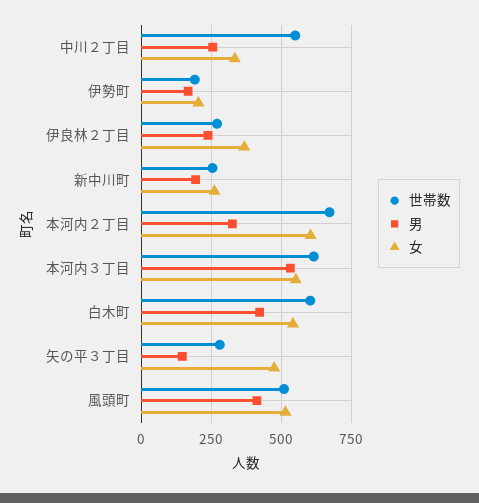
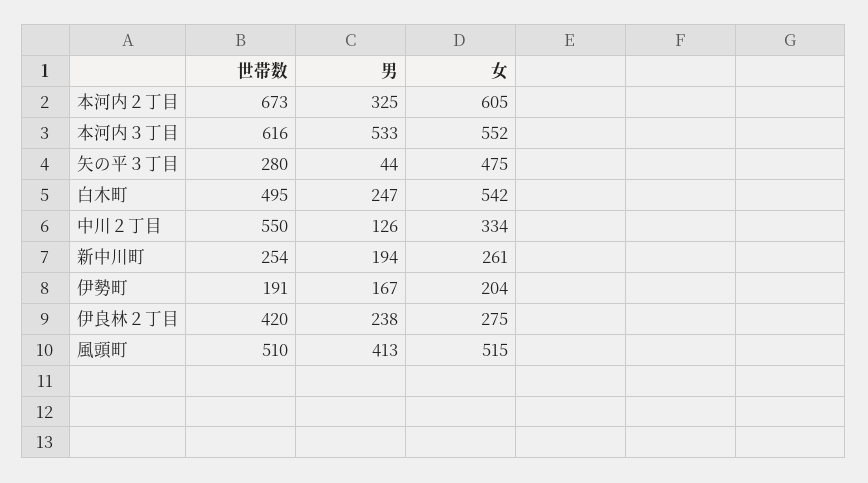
男, 中川２丁目: 250 -> 126
世帯数, 伊良林２丁目: 275 -> 420
女, 伊良林２丁目: 375 -> 275
世帯数, 白木町: 600 -> 495
男, 白木町: 425 -> 247
男, 矢の平３丁目: 150 -> 44

